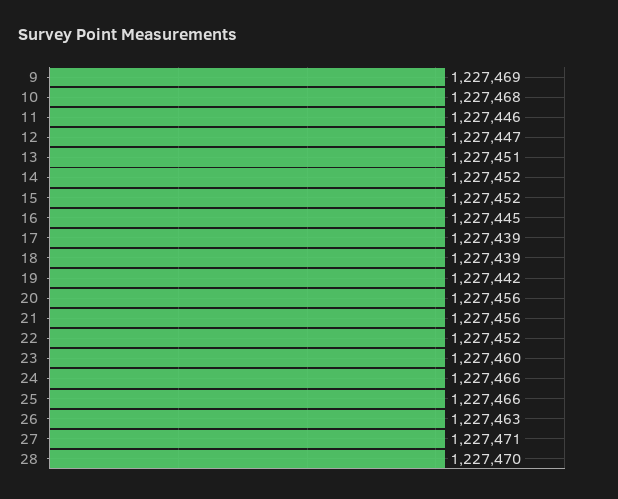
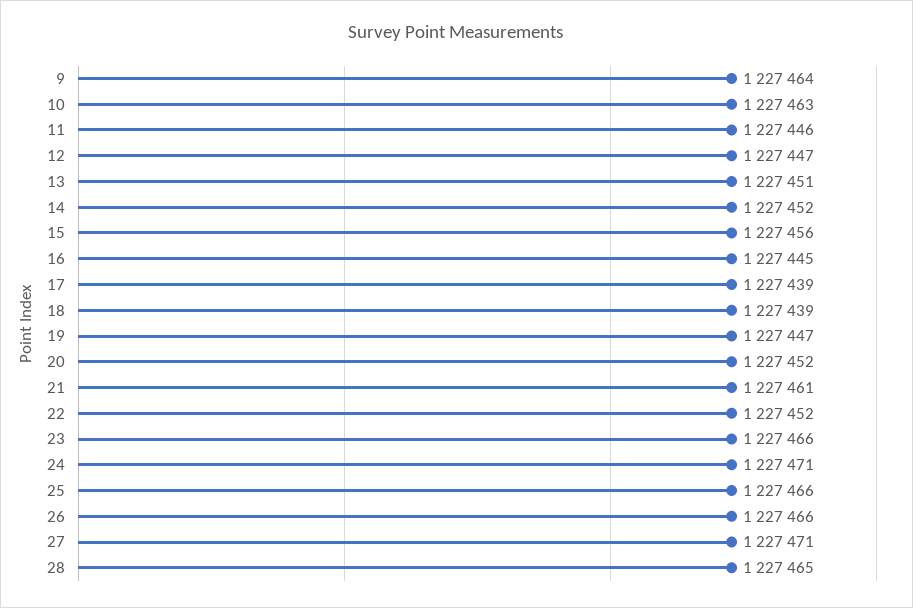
9: 1227469 -> 1227464
10: 1227468 -> 1227463
15: 1227452 -> 1227456
19: 1227442 -> 1227447
20: 1227456 -> 1227452
21: 1227456 -> 1227461
23: 1227460 -> 1227466
24: 1227466 -> 1227471
26: 1227463 -> 1227466
28: 1227470 -> 1227465

